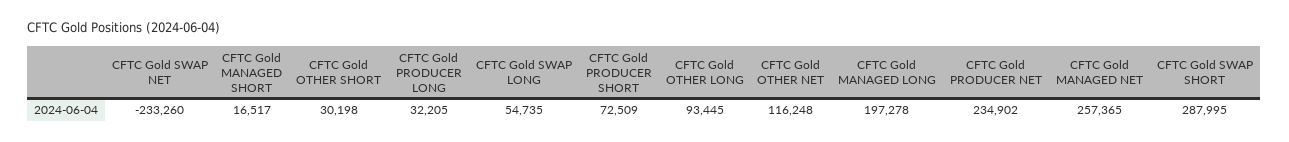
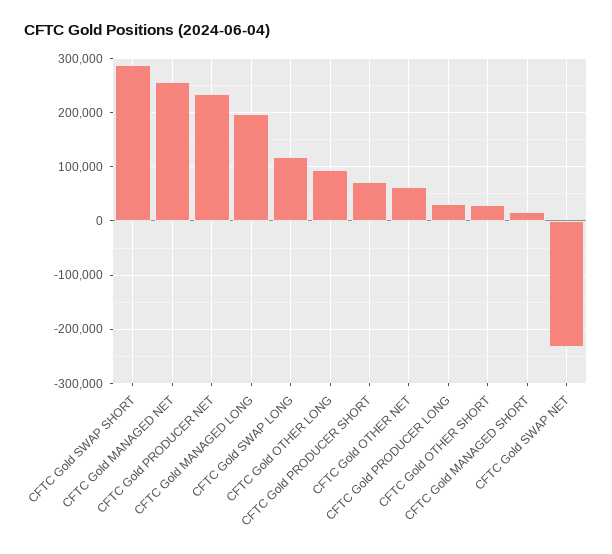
CFTC Gold SWAP LONG: 54735 -> 120000
CFTC Gold OTHER NET: 116248 -> 60000

